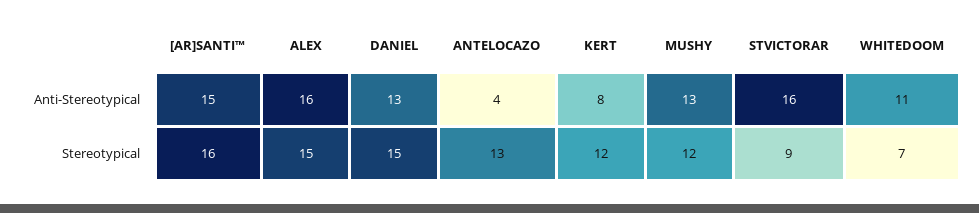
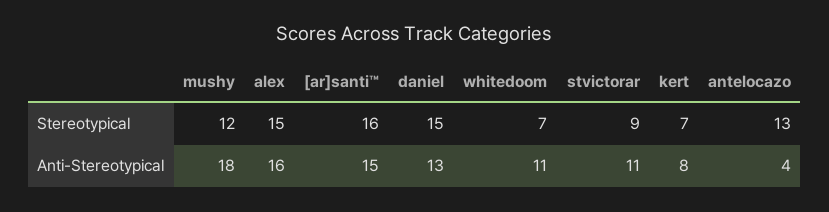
MUSHY, Anti-Stereotypical: 13 -> 18
STVICTORAR, Anti-Stereotypical: 16 -> 11
KERT, Stereotypical: 12 -> 7

